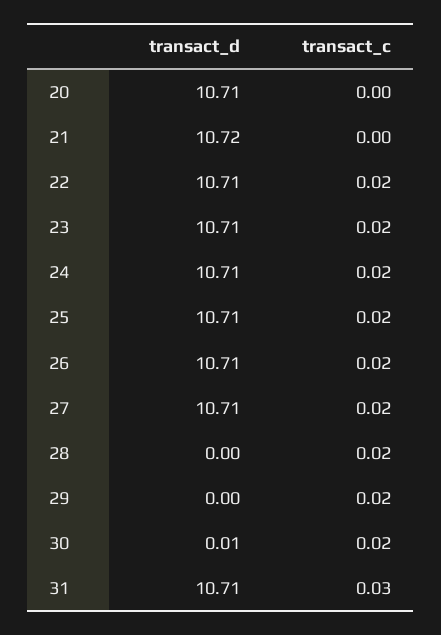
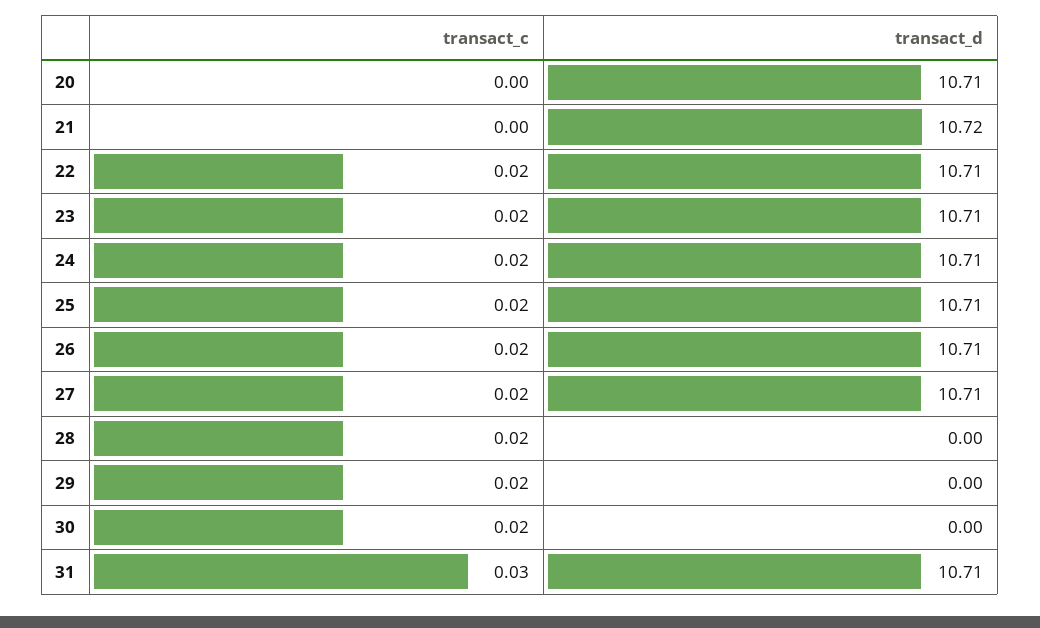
transact_d, 30: 0.01 -> 0

